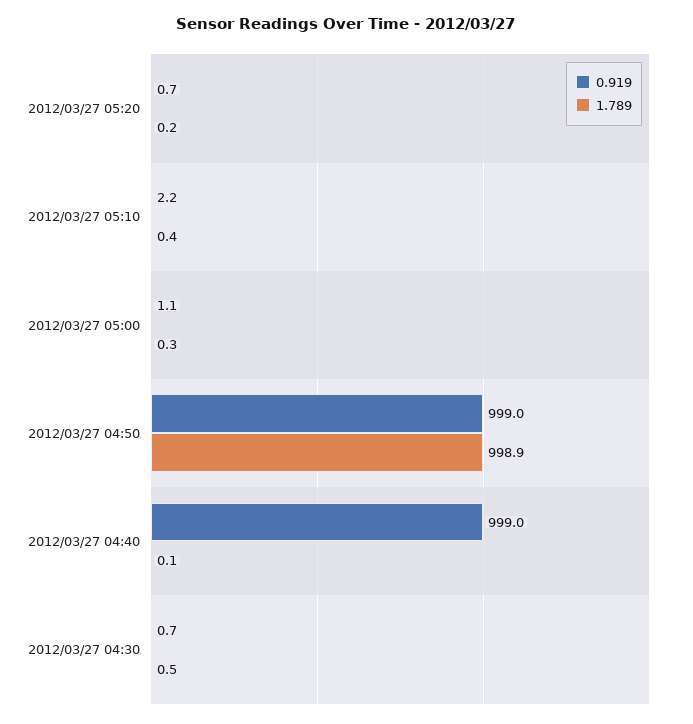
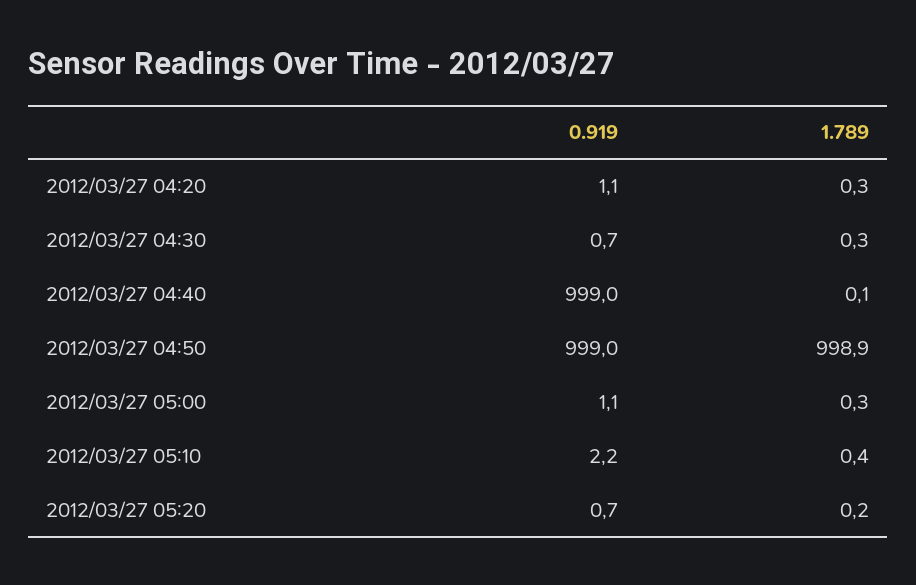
1.789, 2012/03/27 04:30: 0.5 -> 0.3
0.919, 2012/03/27 04:20: none -> 1.1
1.789, 2012/03/27 04:20: none -> 0.3

